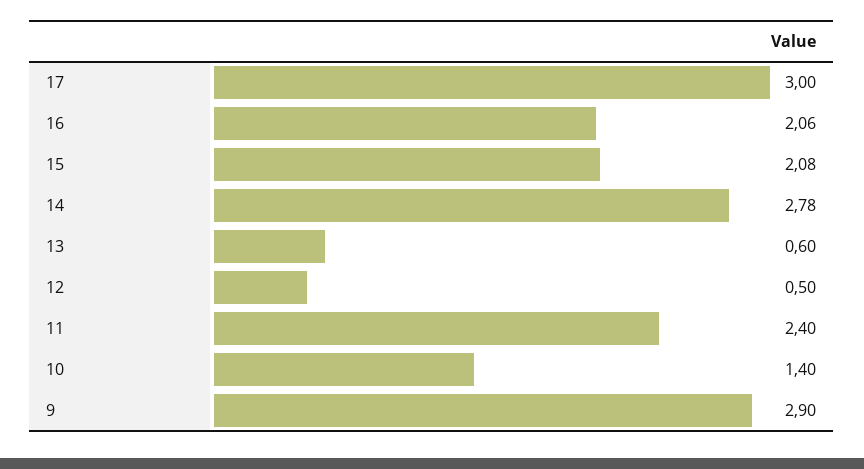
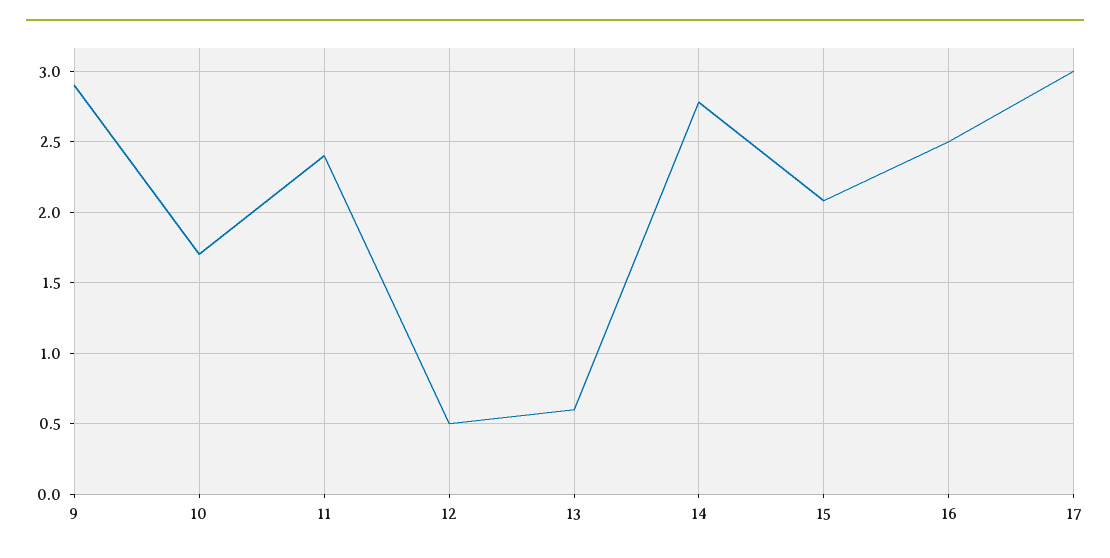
16: 2.06 -> 2.5
10: 1.4 -> 1.7

